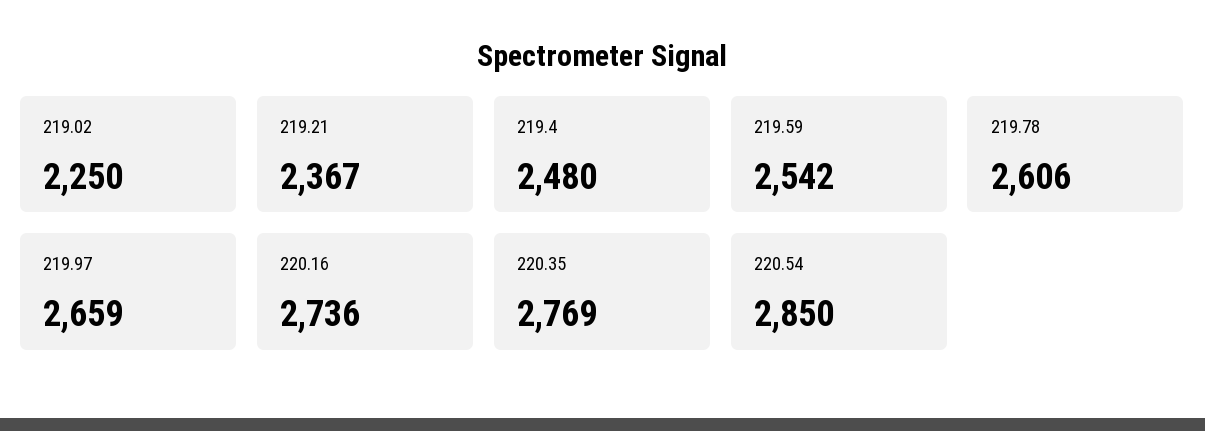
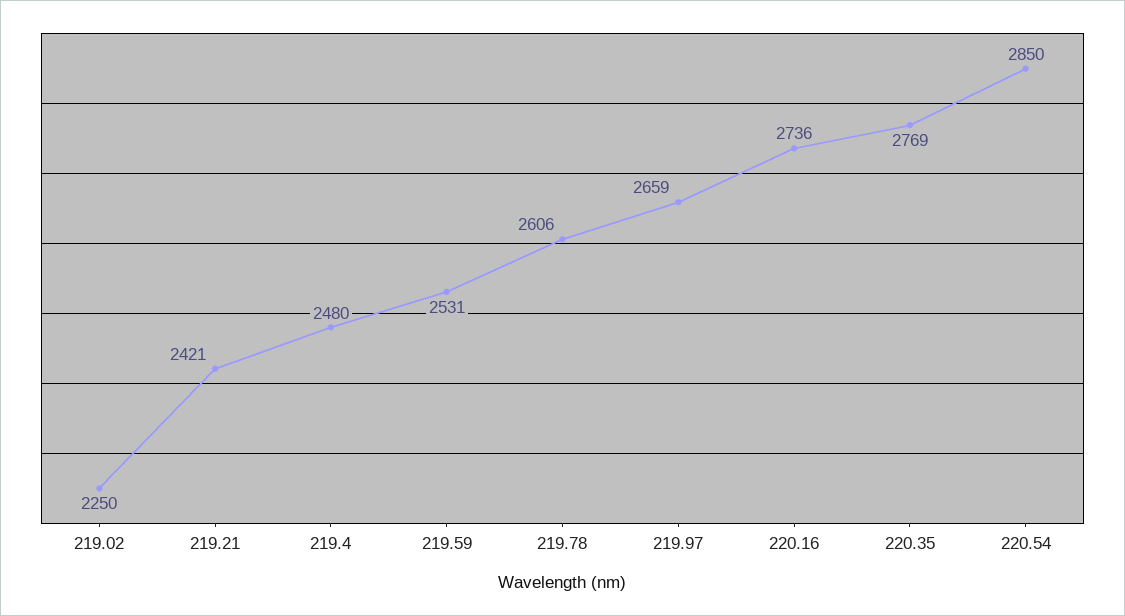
219.21: 2367 -> 2421
219.59: 2542 -> 2531

